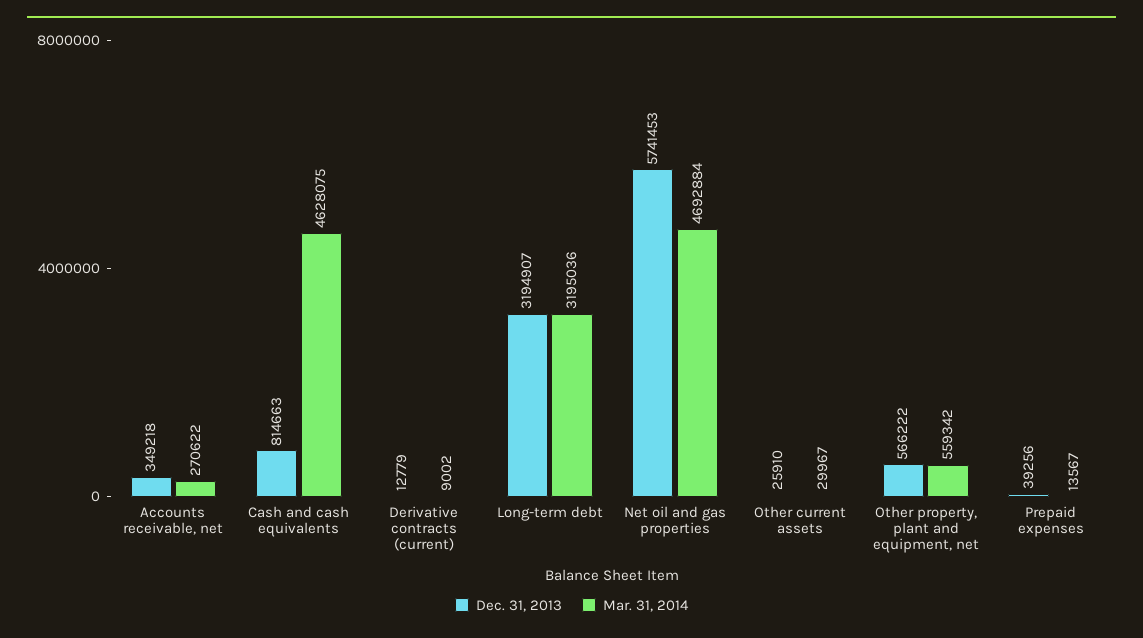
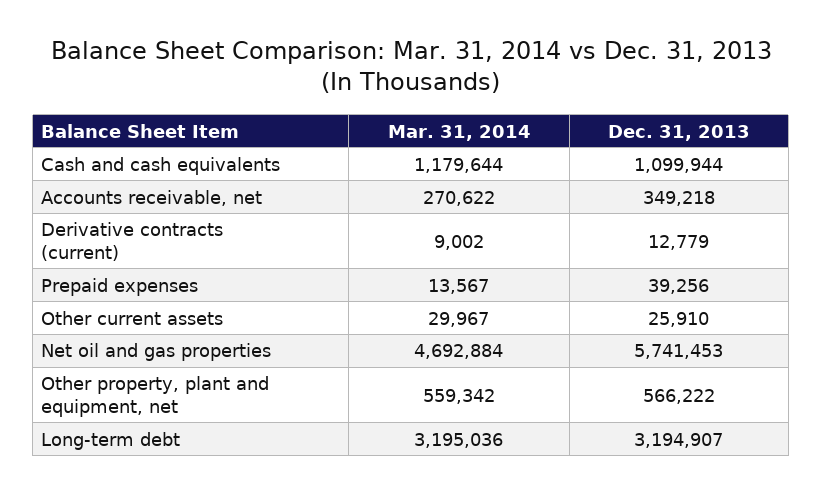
Dec. 31, 2013, Cash and cash equivalents: 814663 -> 1099944
Mar. 31, 2014, Cash and cash equivalents: 4628075 -> 1179644

